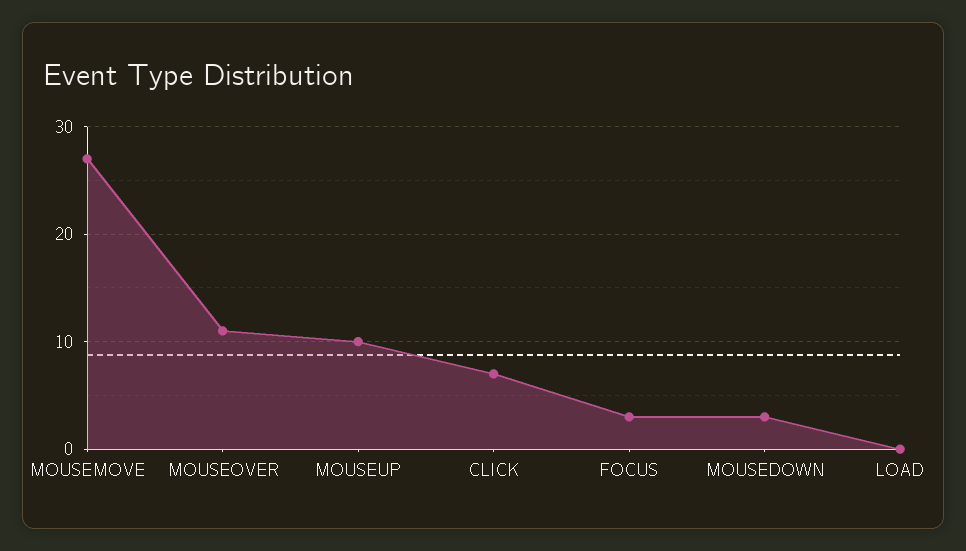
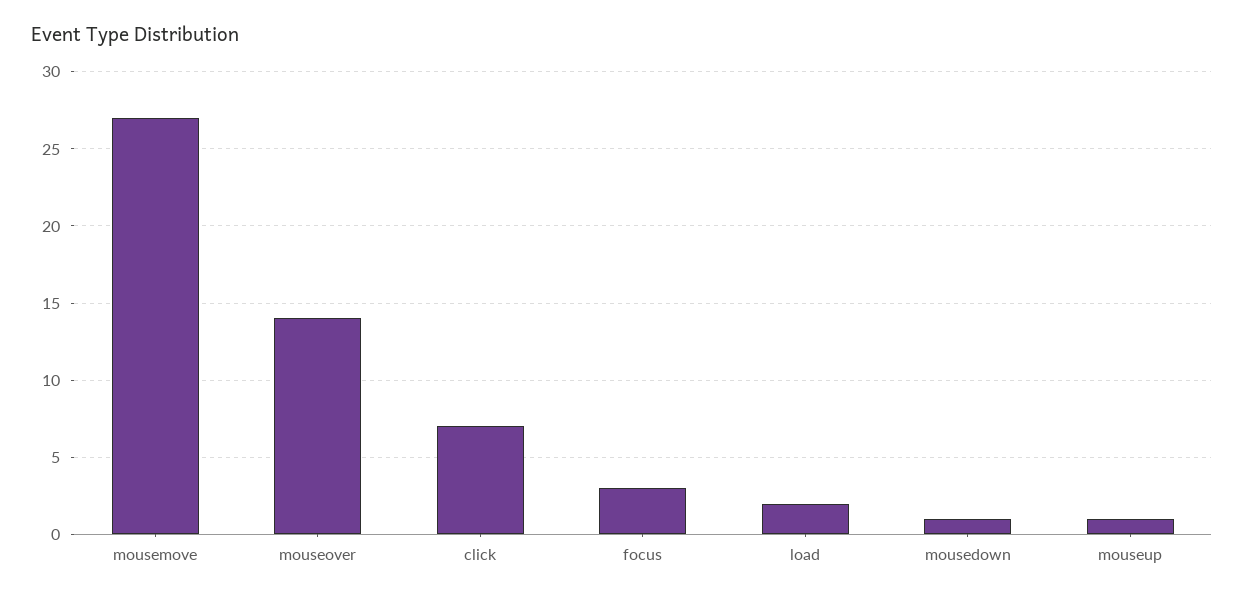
MOUSEOVER: 11 -> 14
MOUSEUP: 10 -> 1
MOUSEDOWN: 3 -> 1
LOAD: 0 -> 2

